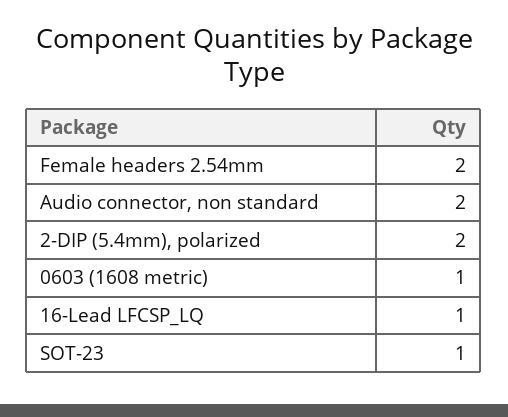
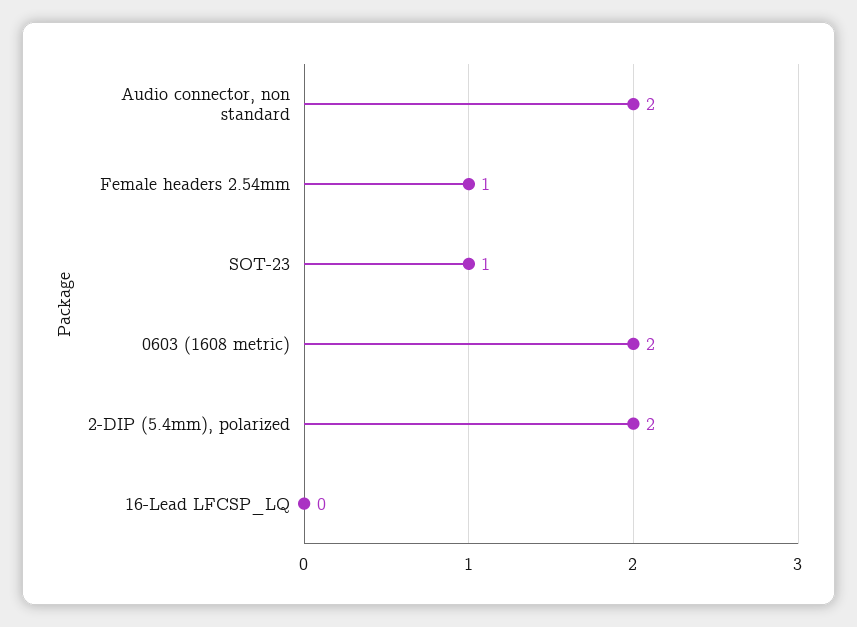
Female headers 2.54mm: 2 -> 1
0603 (1608 metric): 1 -> 2
16-Lead LFCSP_LQ: 1 -> 0

